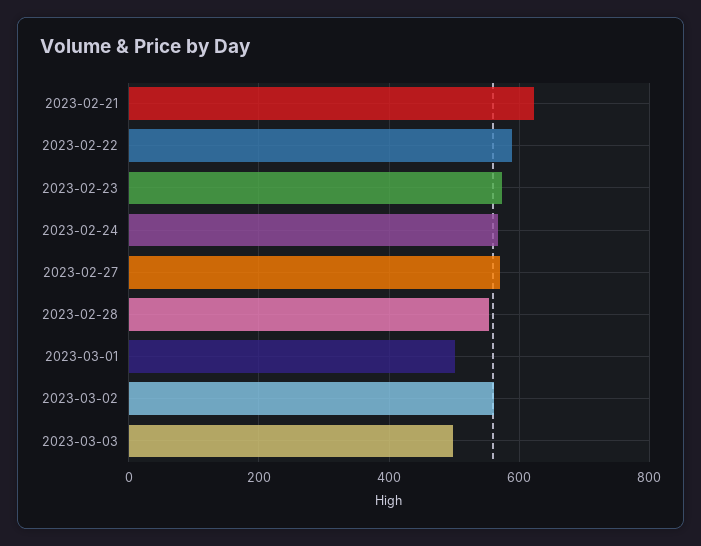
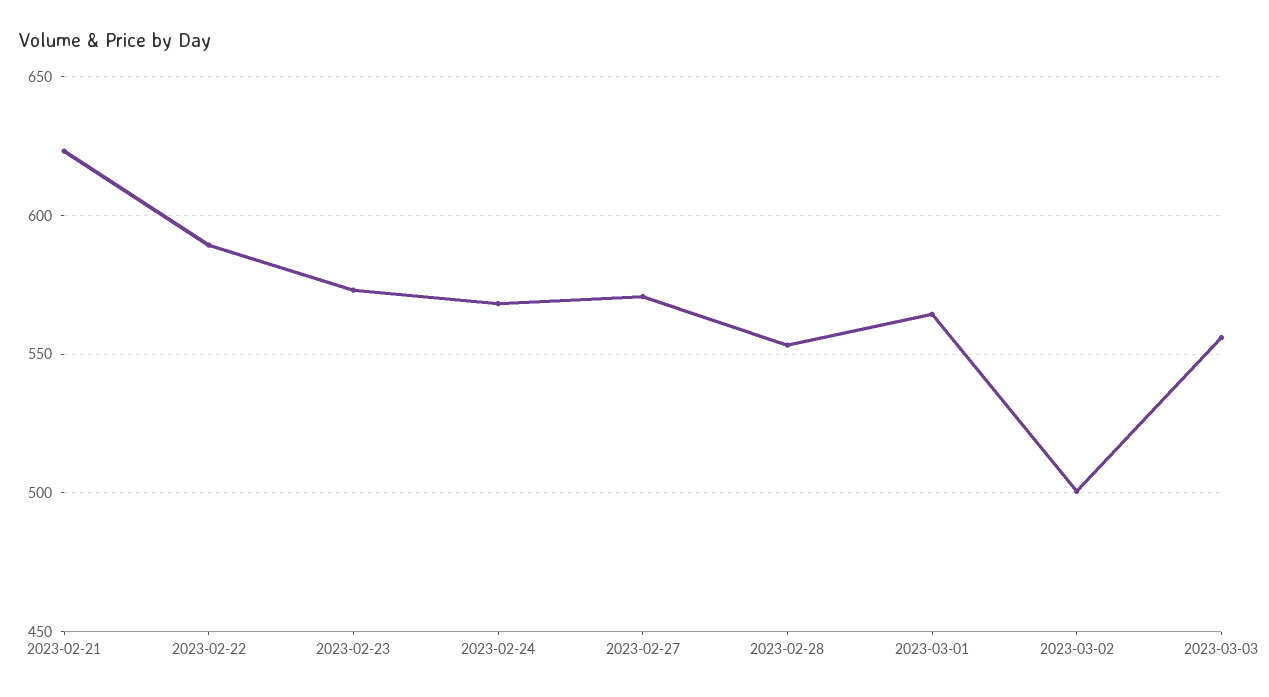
2023-03-01: 500 -> 565
2023-03-02: 560 -> 500
2023-03-03: 500 -> 555

